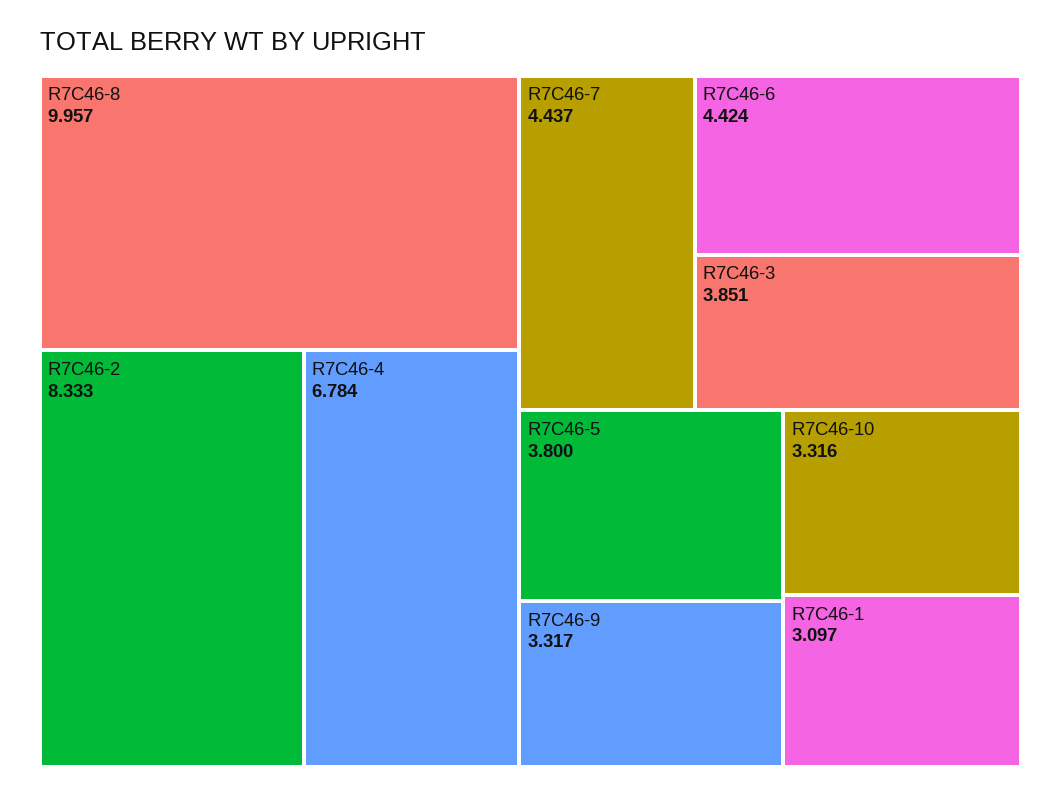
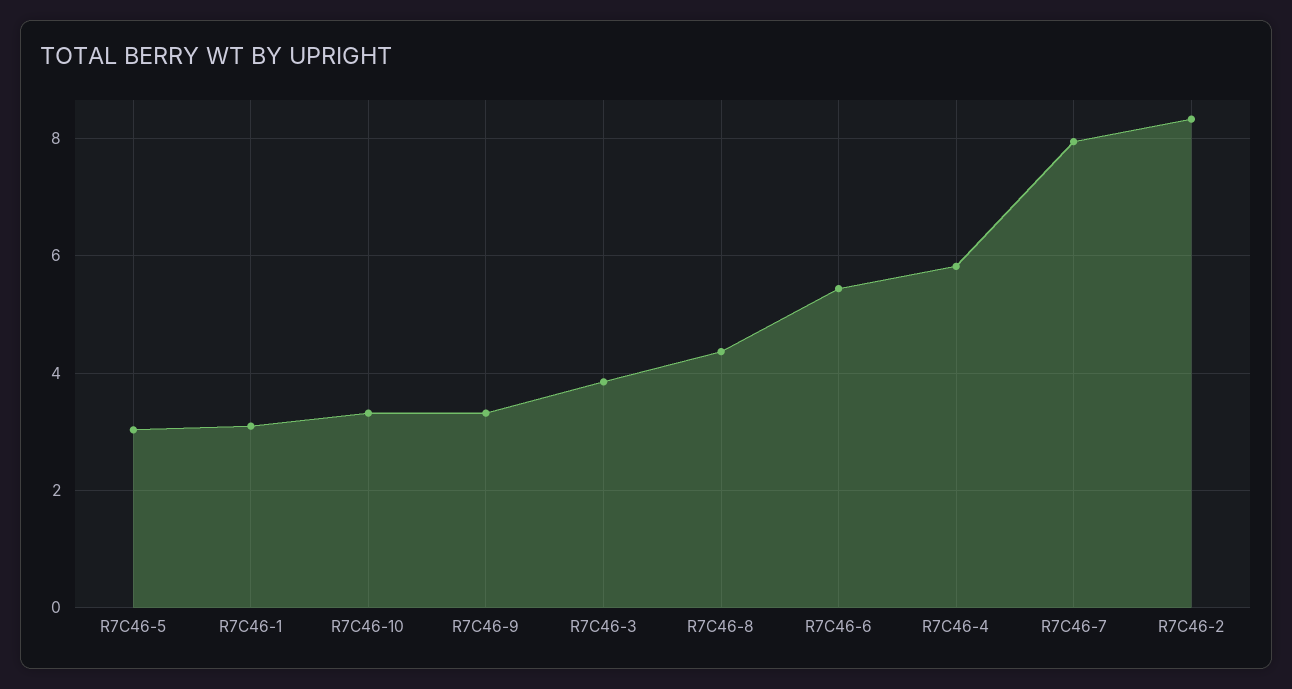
R7C46-8: 9.957 -> 4.4
R7C46-4: 6.784 -> 5.8
R7C46-7: 4.437 -> 8
R7C46-6: 4.424 -> 5.4
R7C46-5: 3.8 -> 3

